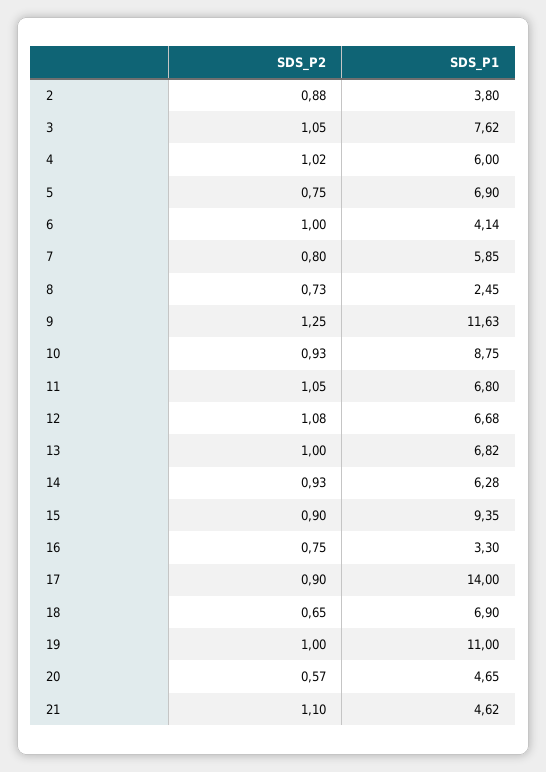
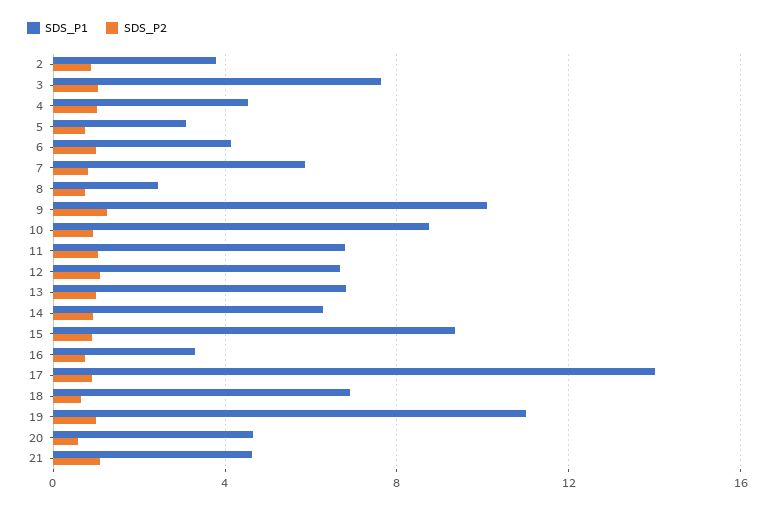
SDS_P1, 4: 6 -> 4.5
SDS_P1, 5: 6.9 -> 3
SDS_P1, 9: 11.63 -> 10

